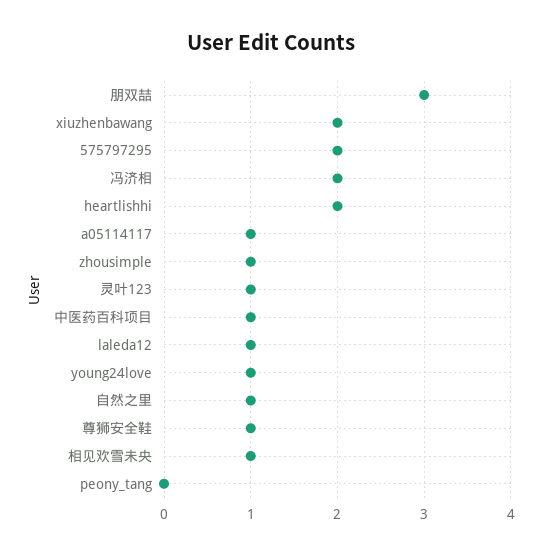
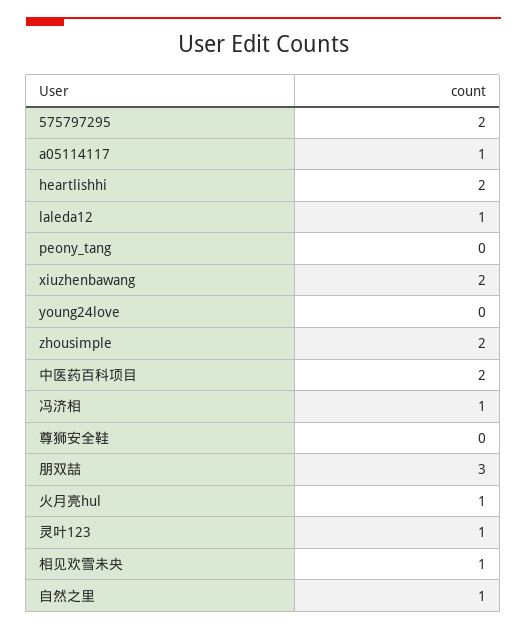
冯济相: 2 -> 1
zhousimple: 1 -> 2
中医药百科项目: 1 -> 2
young24love: 1 -> 0
尊狮安全鞋: 1 -> 0
火月亮hul: none -> 1

